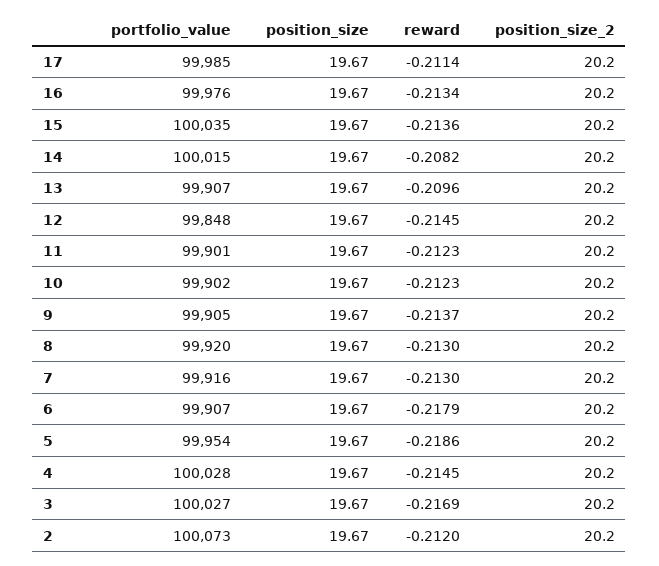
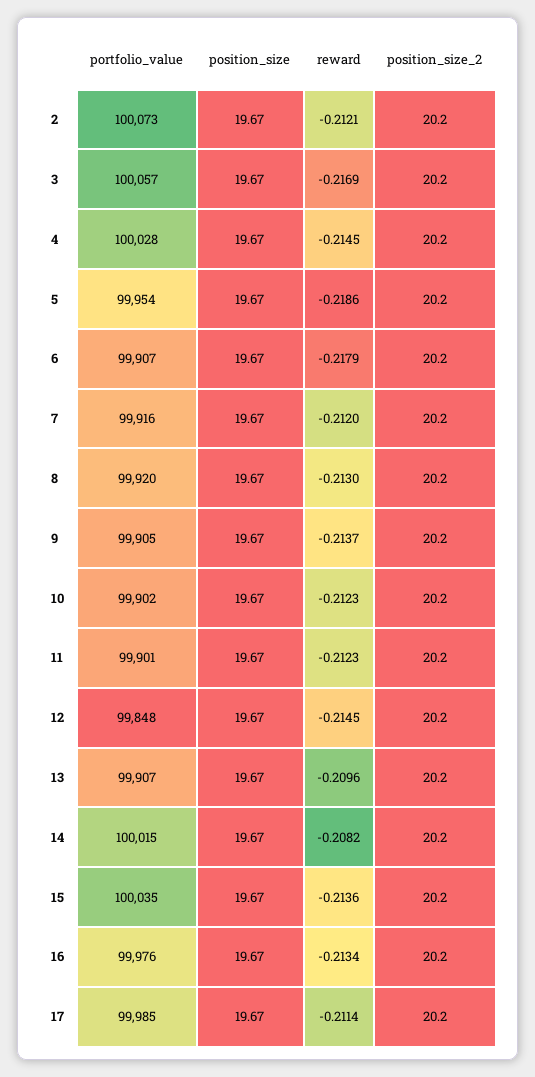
reward, 7: -0.213 -> -0.212
portfolio_value, 3: 100027 -> 100057
reward, 2: -0.212 -> -0.2121

